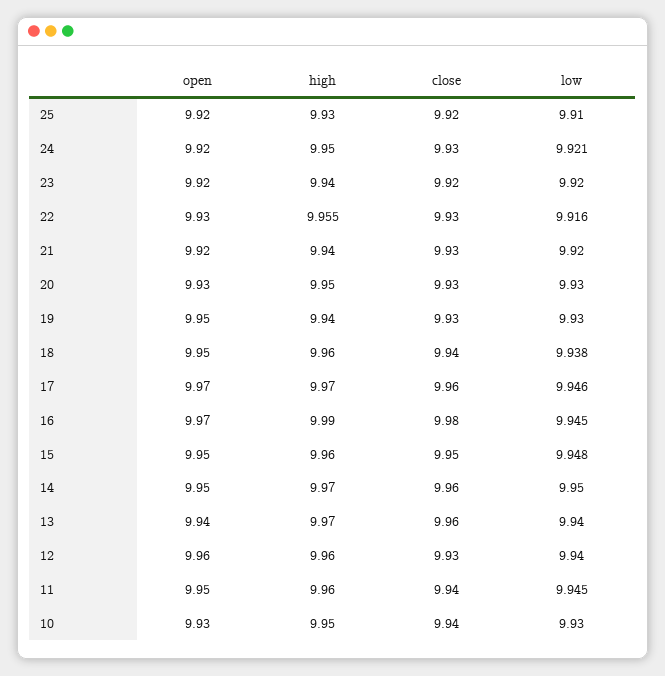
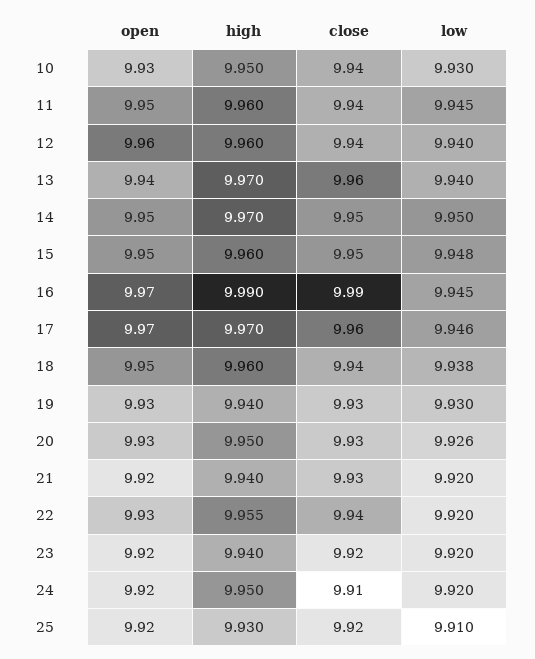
close, 24: 9.93 -> 9.91
low, 24: 9.921 -> 9.92
close, 22: 9.93 -> 9.94
low, 22: 9.916 -> 9.92
low, 20: 9.93 -> 9.926
open, 19: 9.95 -> 9.93
close, 16: 9.98 -> 9.99
close, 14: 9.96 -> 9.95
close, 12: 9.93 -> 9.94

